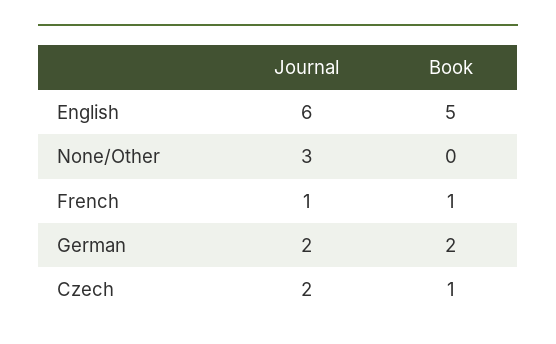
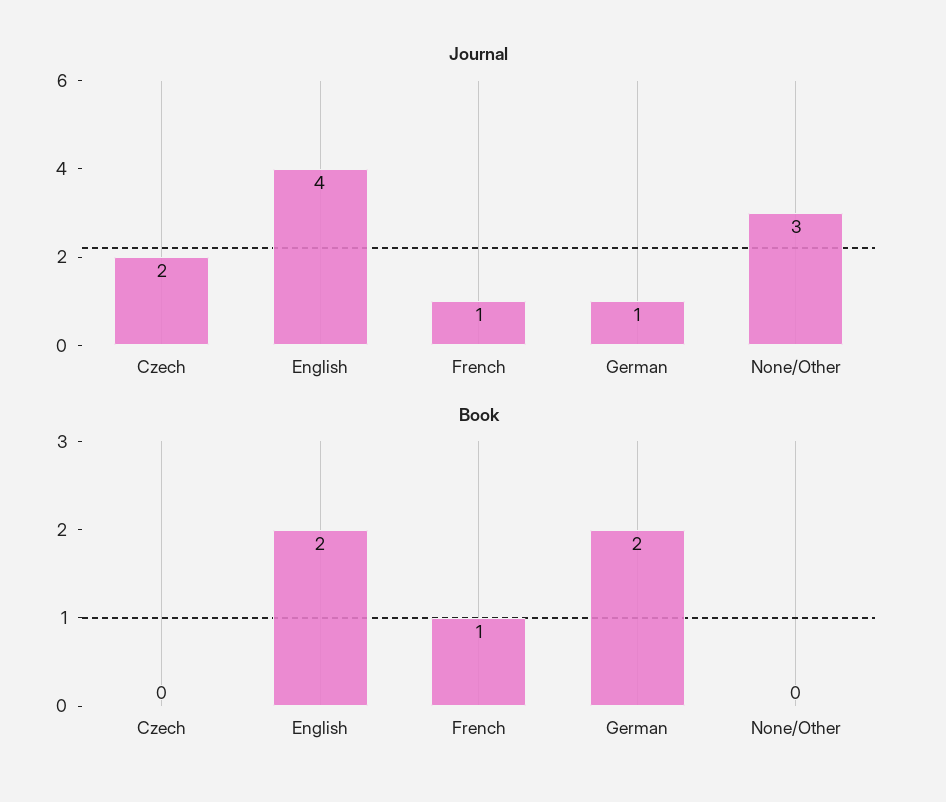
Journal, English: 6 -> 4
Book, English: 5 -> 2
Journal, German: 2 -> 1
Book, Czech: 1 -> 0

